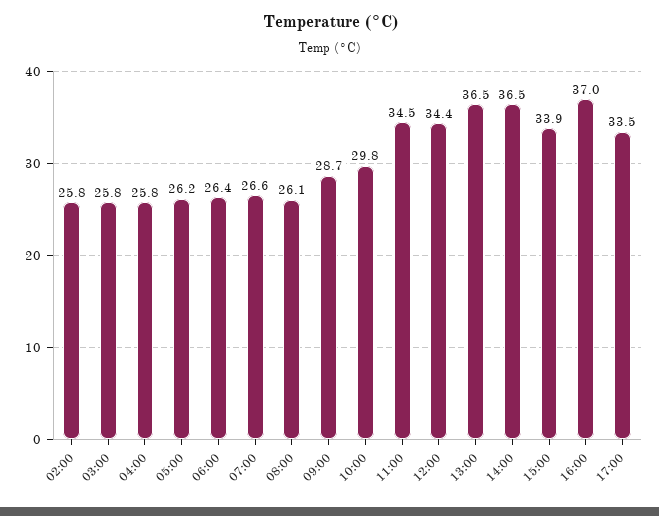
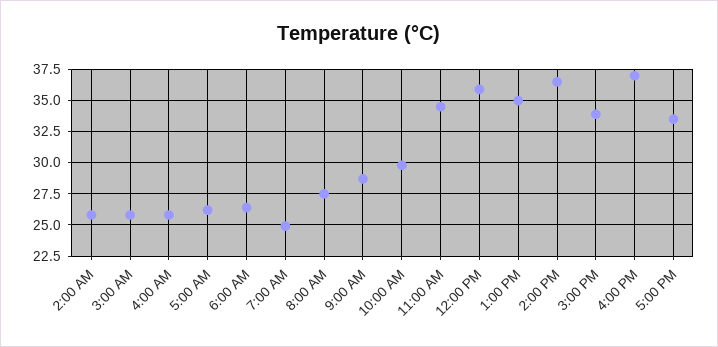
07:00: 26.6 -> 25
08:00: 26.1 -> 27.5
12:00: 34.4 -> 36
13:00: 36.5 -> 35

